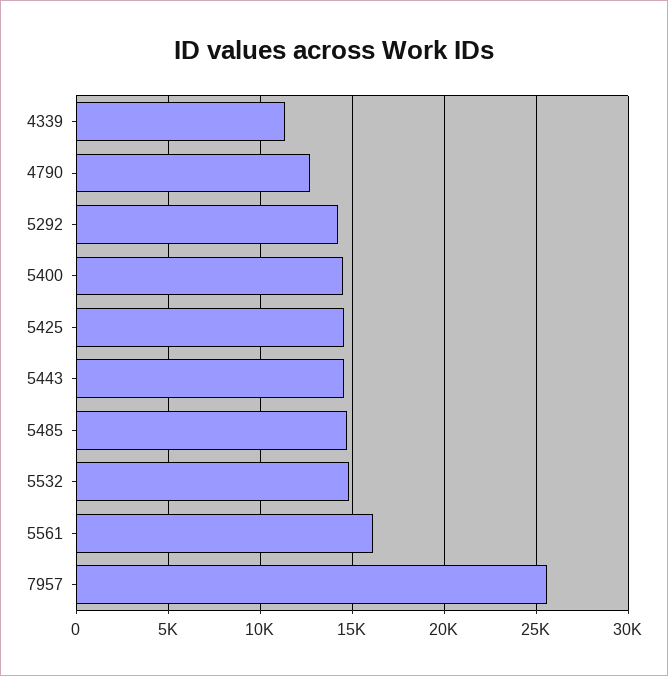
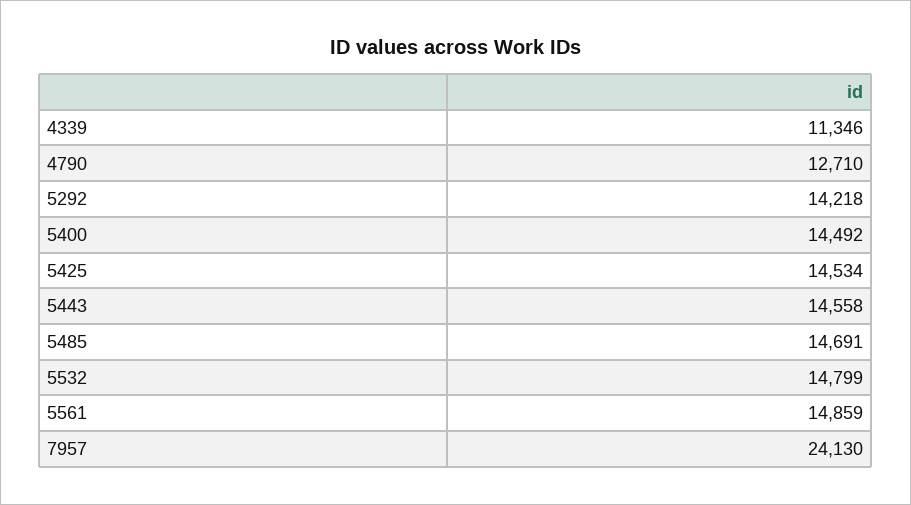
5561: 16000 -> 14859
7957: 25500 -> 24130

